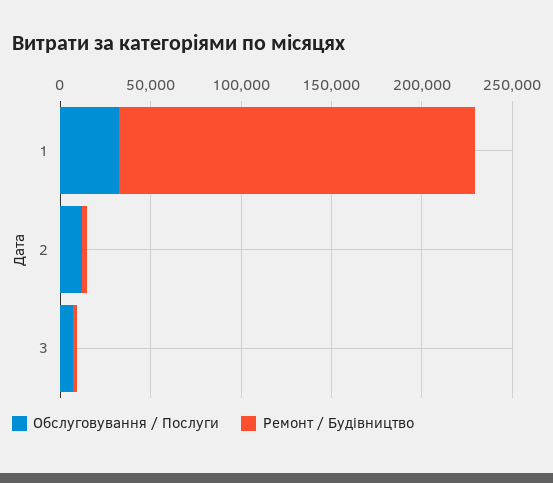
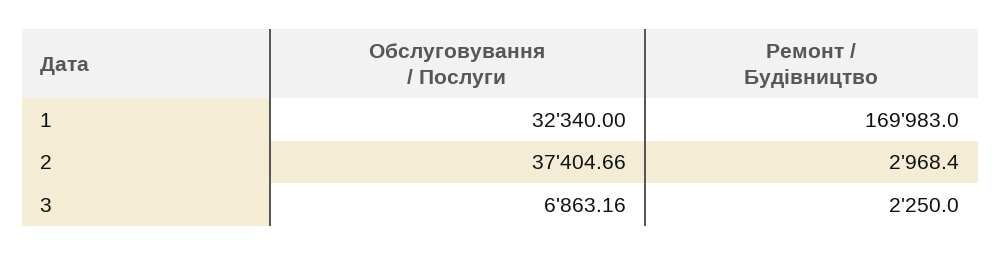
Ремонт / Будівництво, 1: 200000 -> 169983
Обслуговування / Послуги, 2: 10000 -> 37404.66

